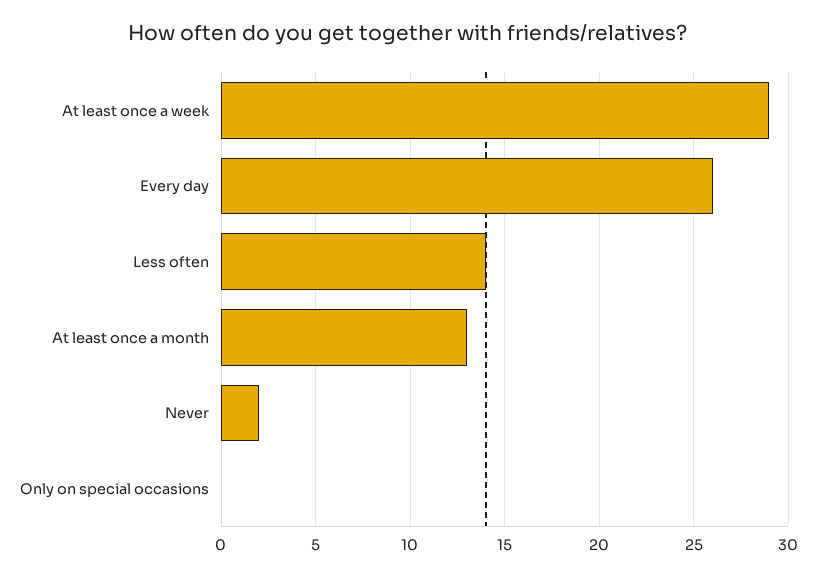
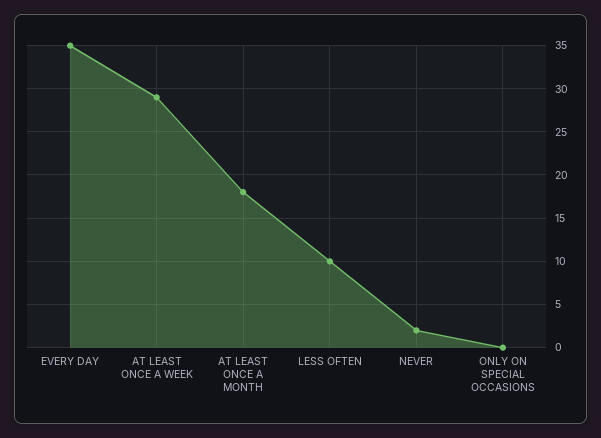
Every day: 26 -> 35
Less often: 14 -> 10
At least once a month: 13 -> 18

